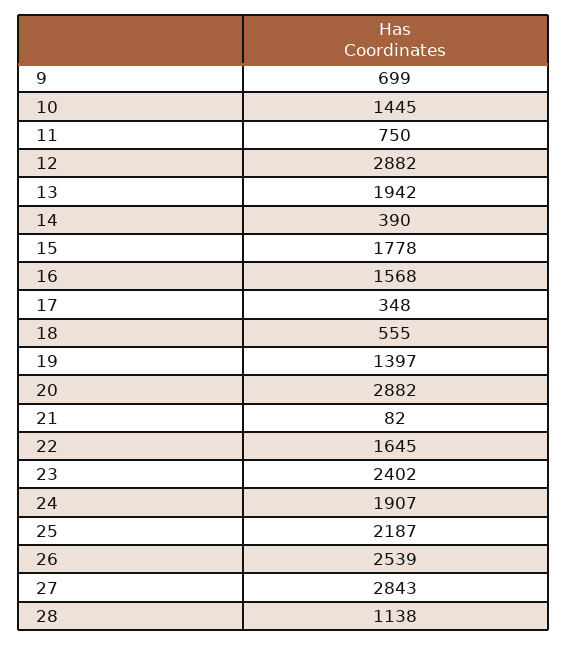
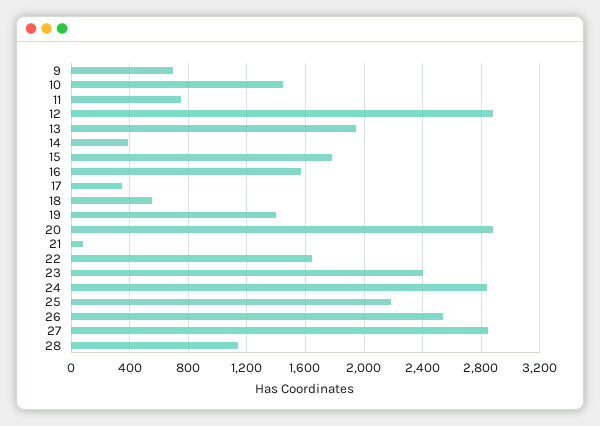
24: 1907 -> 2850

